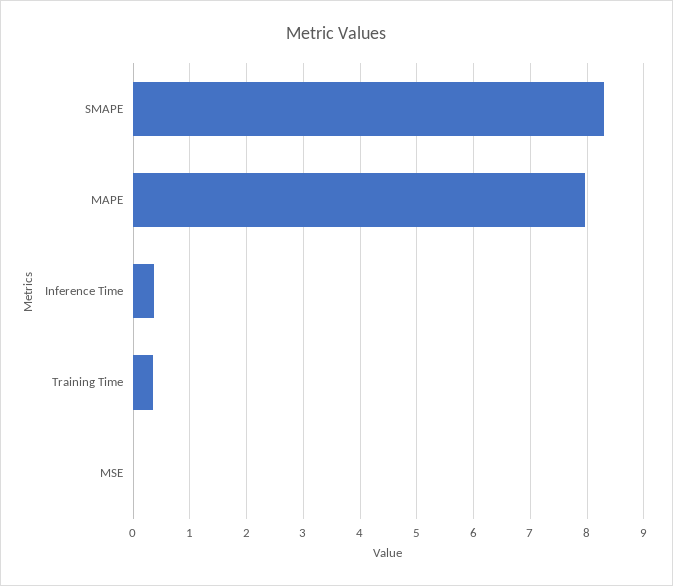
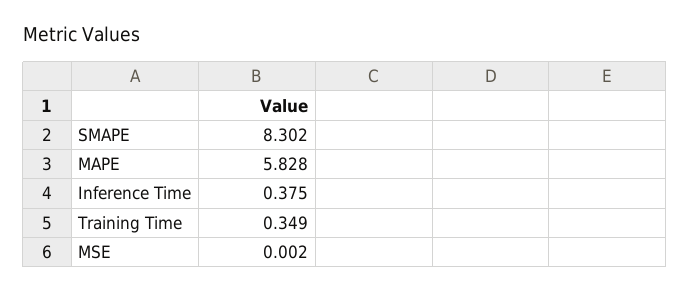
MAPE: 8 -> 5.828

